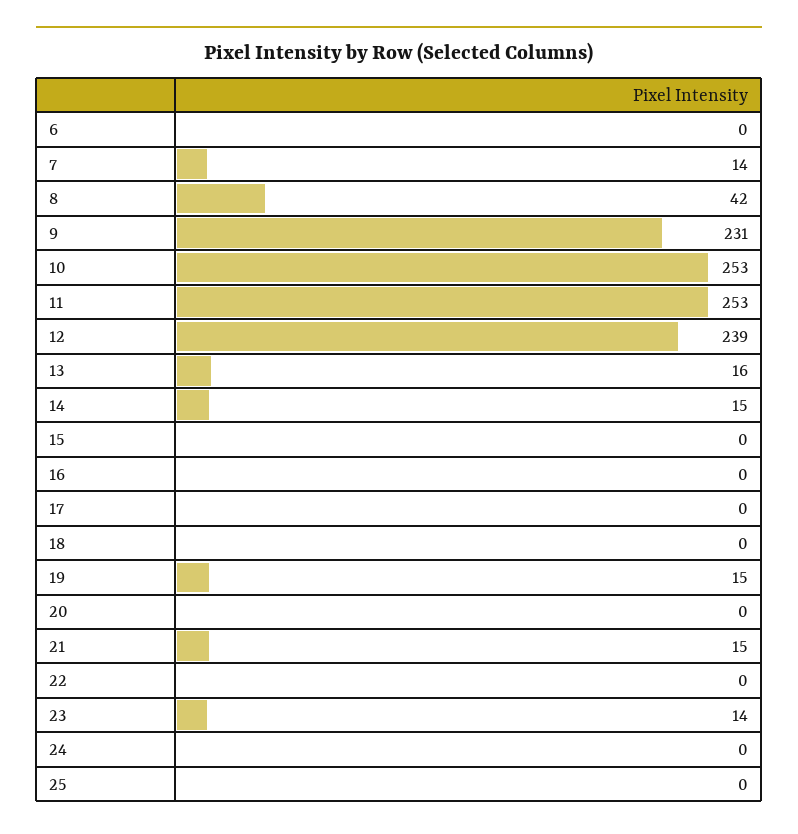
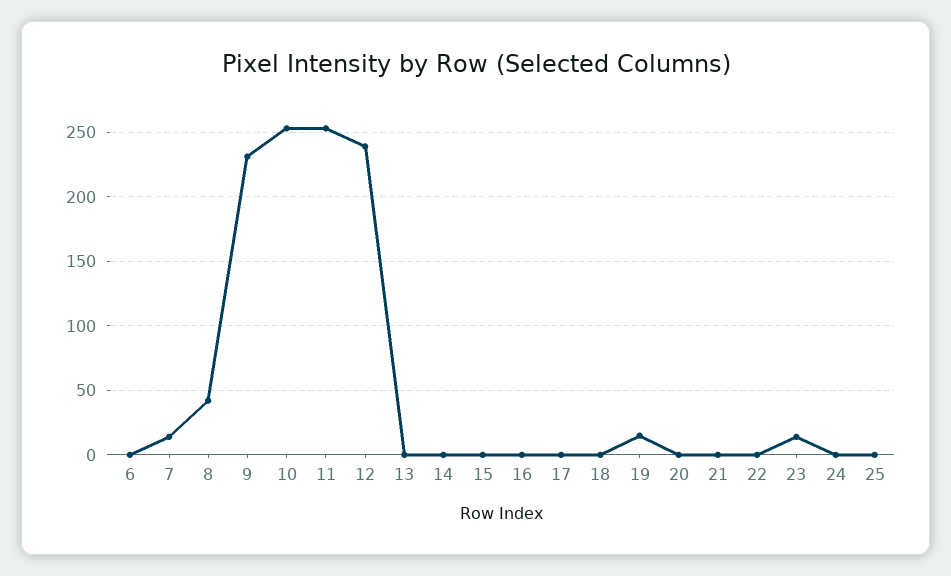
13: 16 -> 0
14: 15 -> 0
21: 15 -> 0

